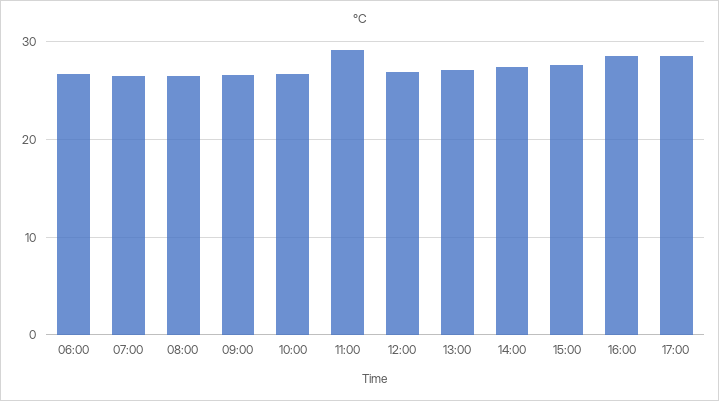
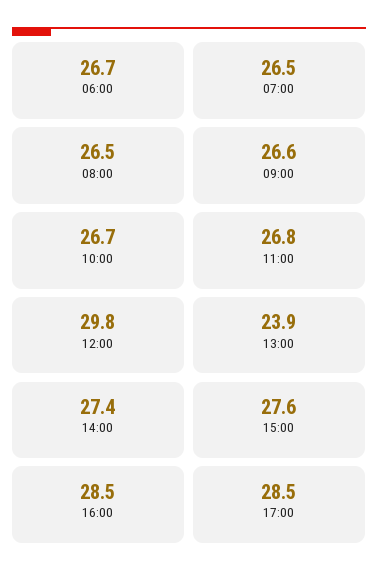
11:00: 29 -> 26.8
12:00: 27 -> 29.8
13:00: 27 -> 23.9

